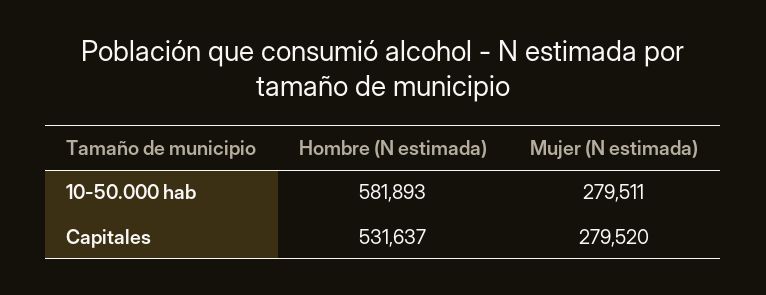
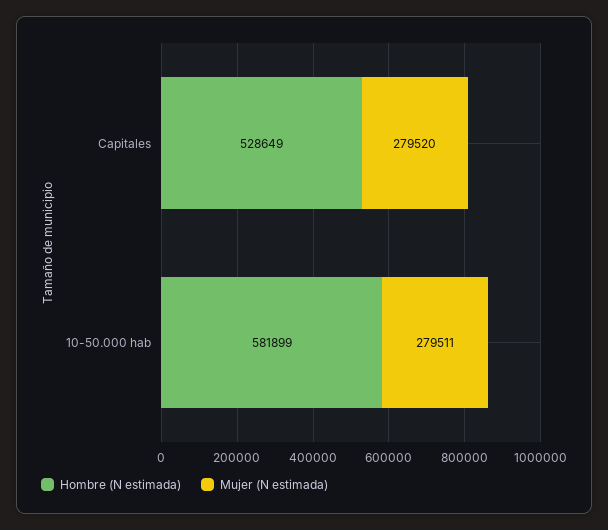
Hombre (N estimada), 10-50.000 hab: 581893 -> 581899
Hombre (N estimada), Capitales: 531637 -> 528649

